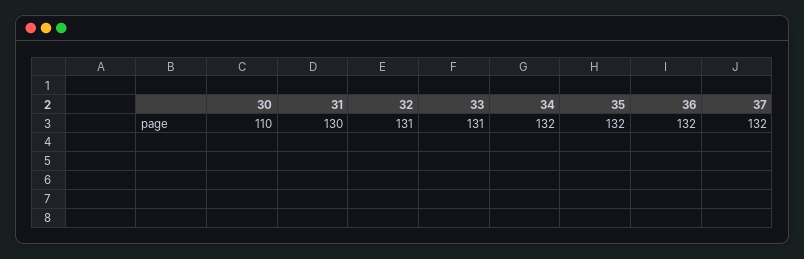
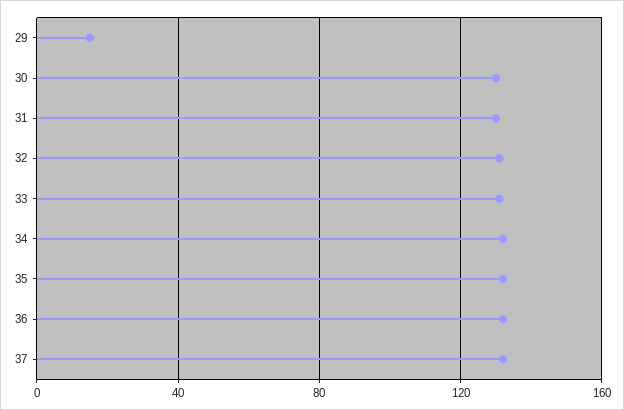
30: 110 -> 130
29: none -> 15

